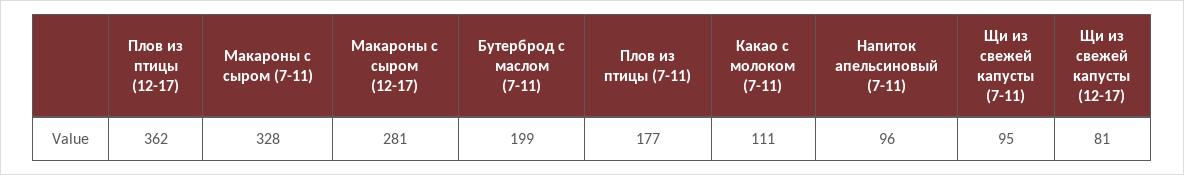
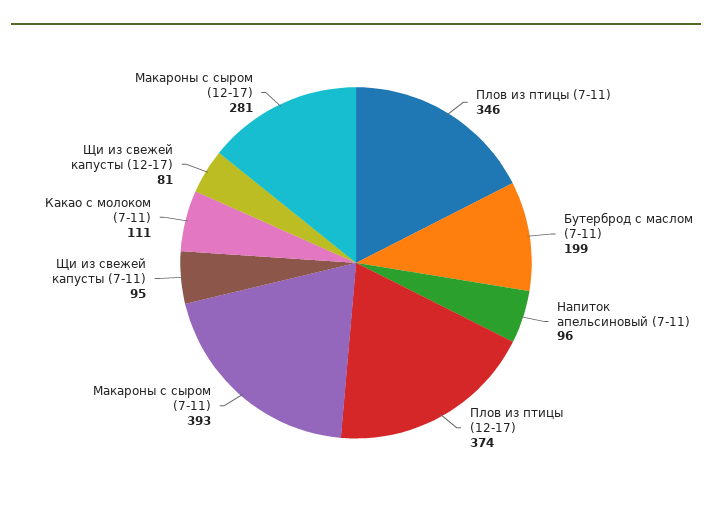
Плов из птицы (12-17): 362 -> 374
Макароны с сыром (7-11): 328 -> 393
Плов из птицы (7-11): 177 -> 346

